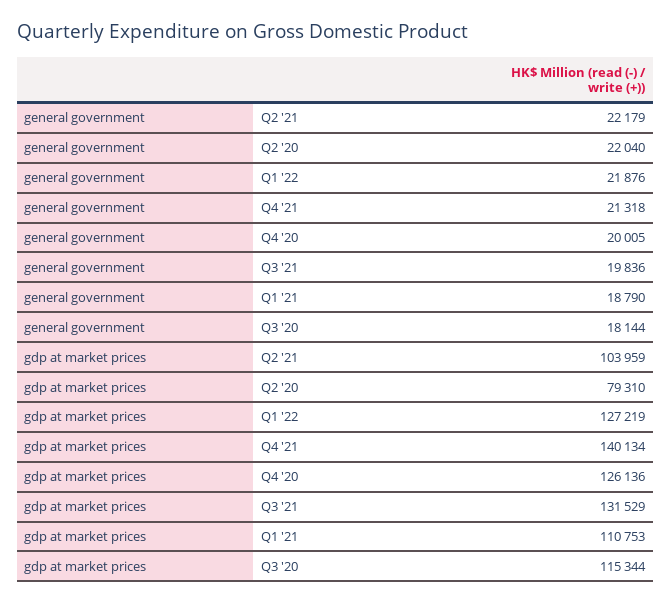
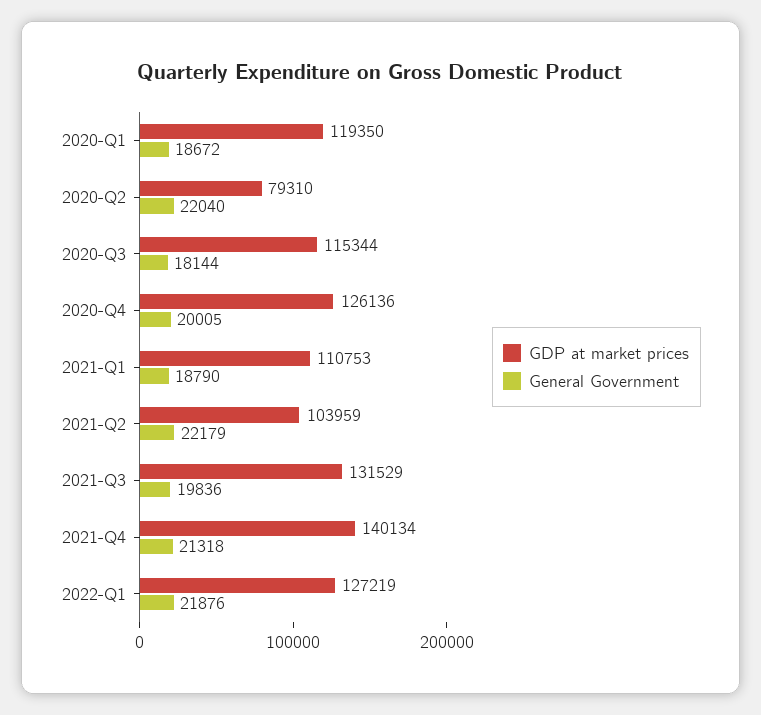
gdp at market prices, 2020-Q1: none -> 119350
general government, 2020-Q1: none -> 18672

